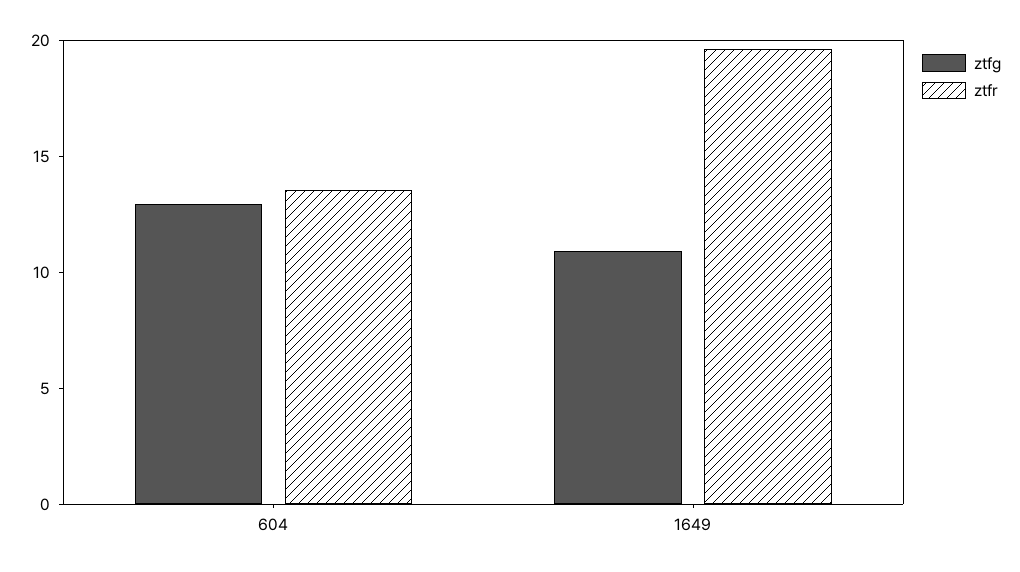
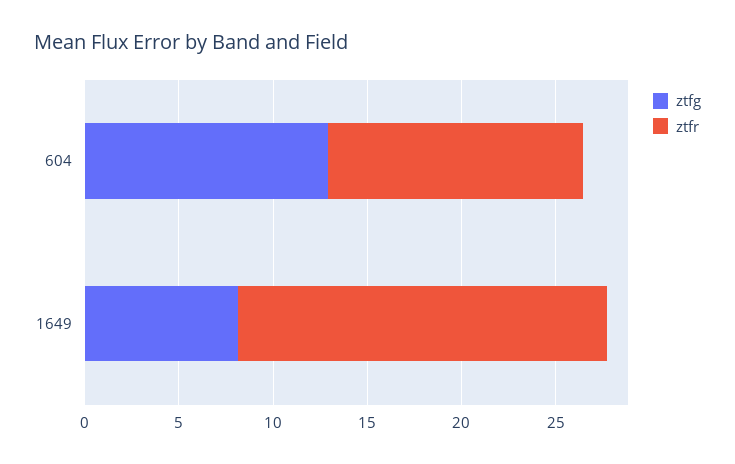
ztfg, 1649: 11 -> 8

